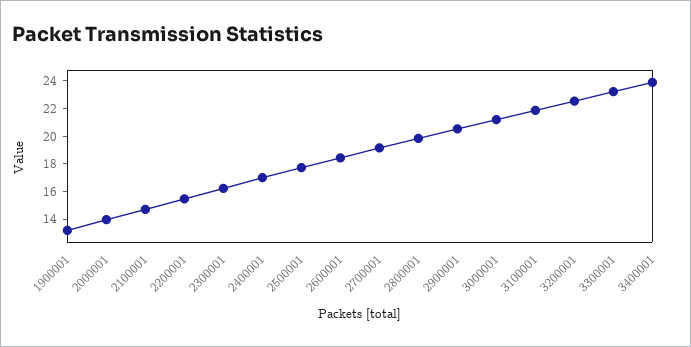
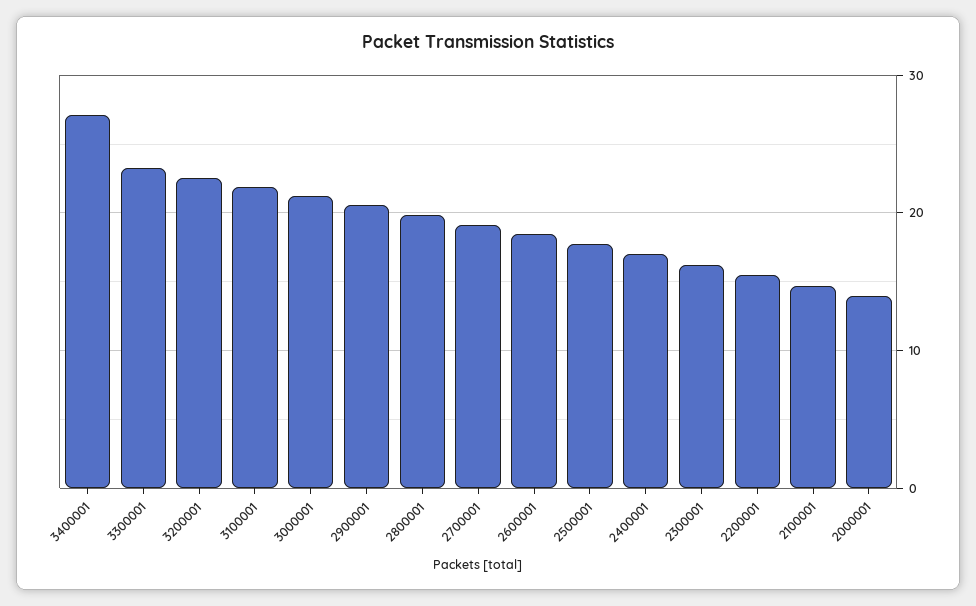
1900001: 13 -> none
3400001: 24 -> 27

